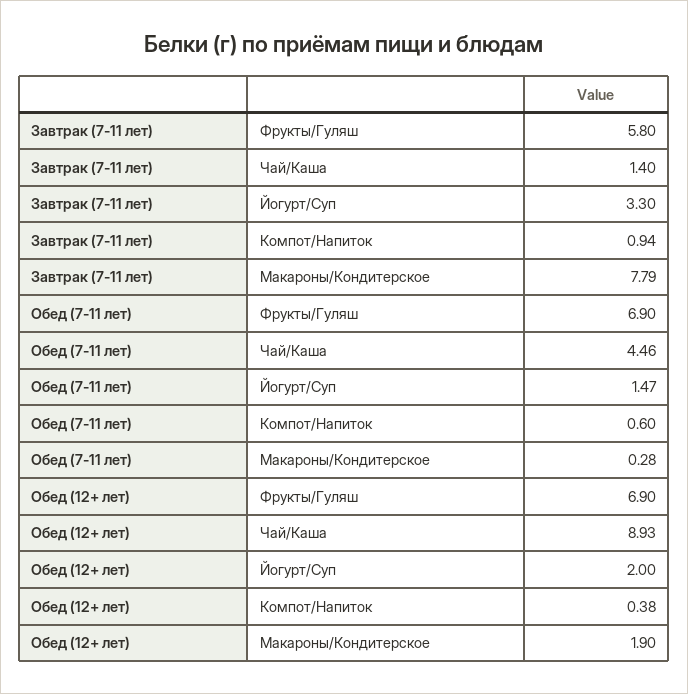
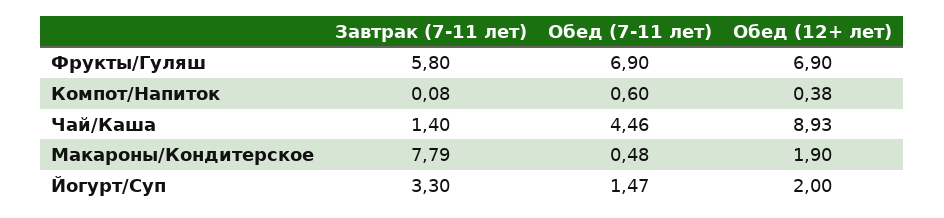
Завтрак (7-11 лет), Компот/Напиток: 0.94 -> 0.08
Обед (7-11 лет), Макароны/Кондитерское: 0.28 -> 0.48

